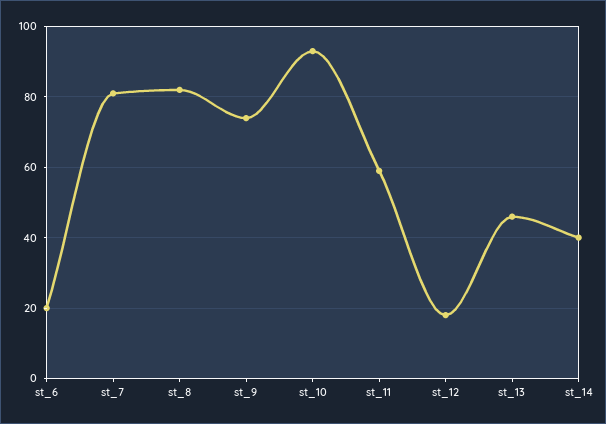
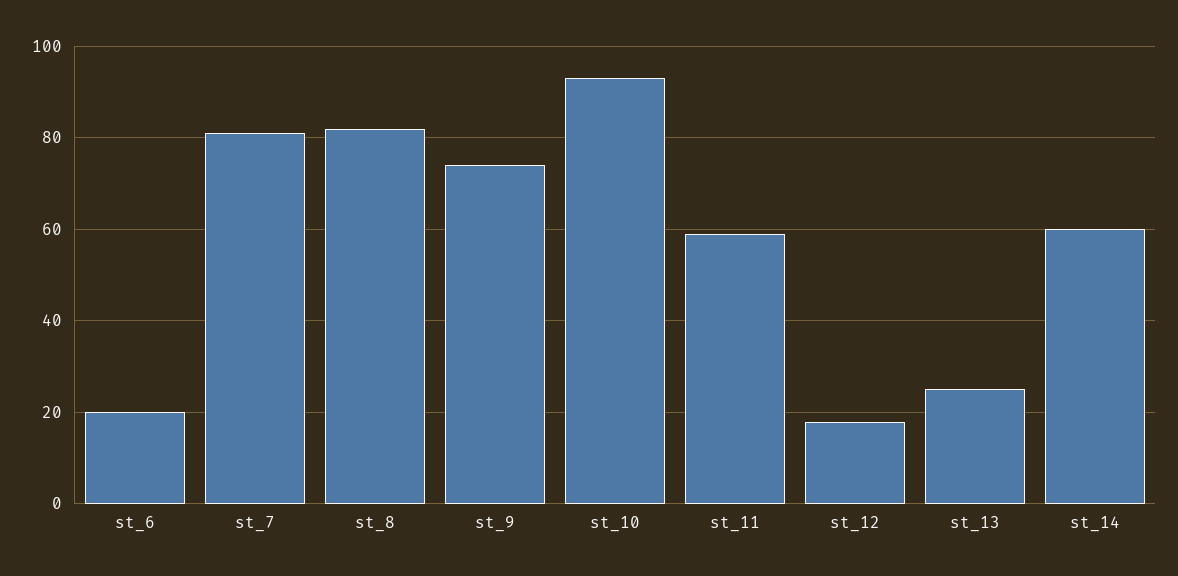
st_13: 45 -> 25
st_14: 40 -> 60

